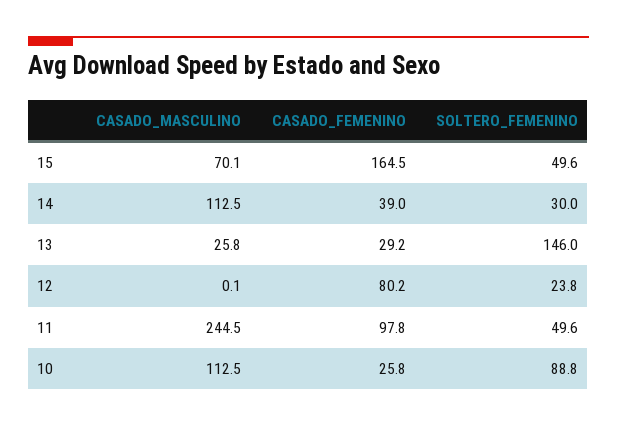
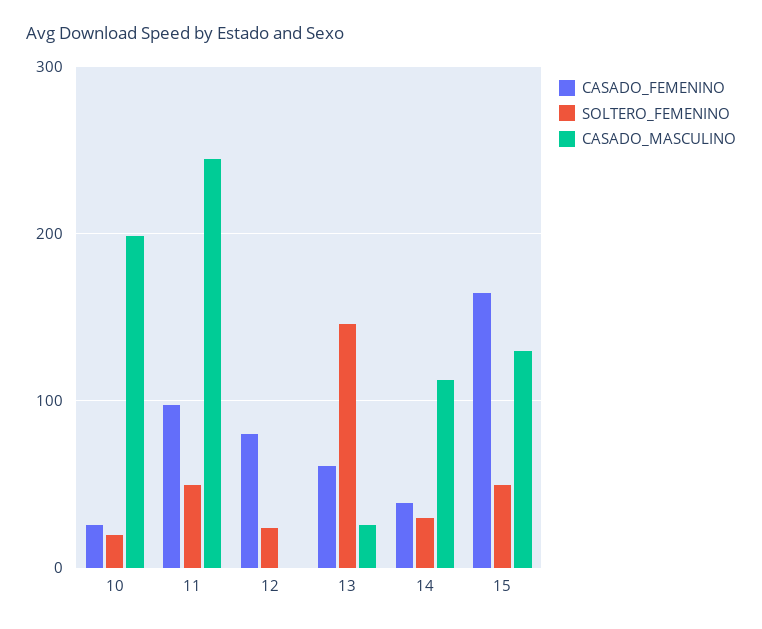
CASADO_MASCULINO, 15: 70.1 -> 130
CASADO_FEMENINO, 13: 29.2 -> 60
CASADO_MASCULINO, 10: 112.5 -> 200
SOLTERO_FEMENINO, 10: 88.8 -> 20

